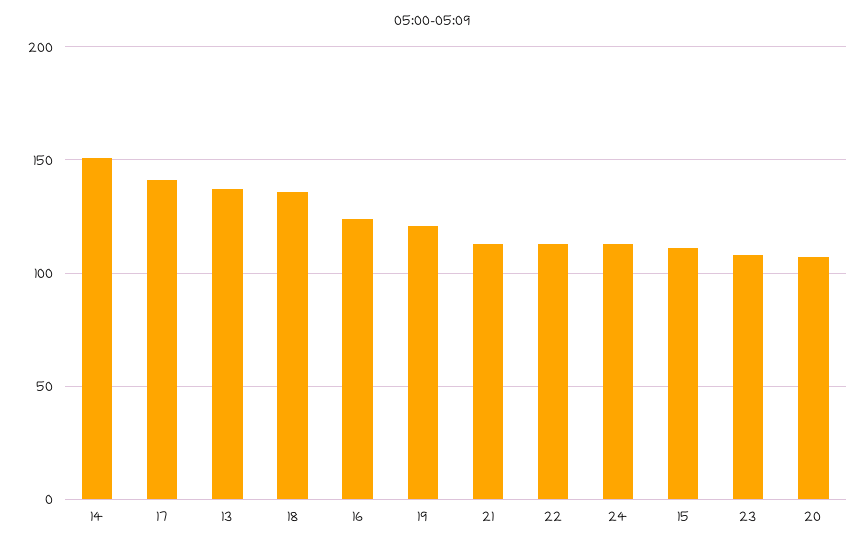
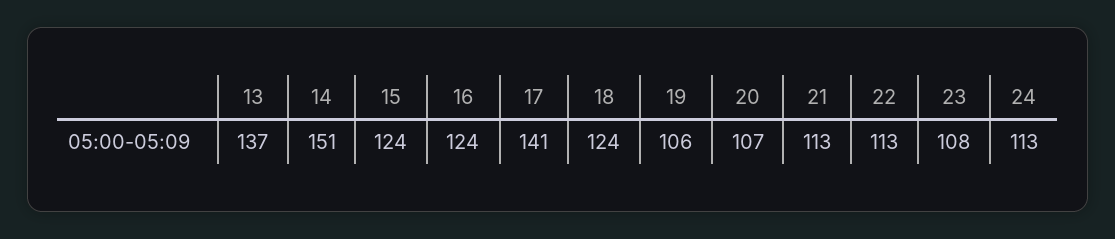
18: 135 -> 124
19: 120 -> 106
15: 110 -> 124

